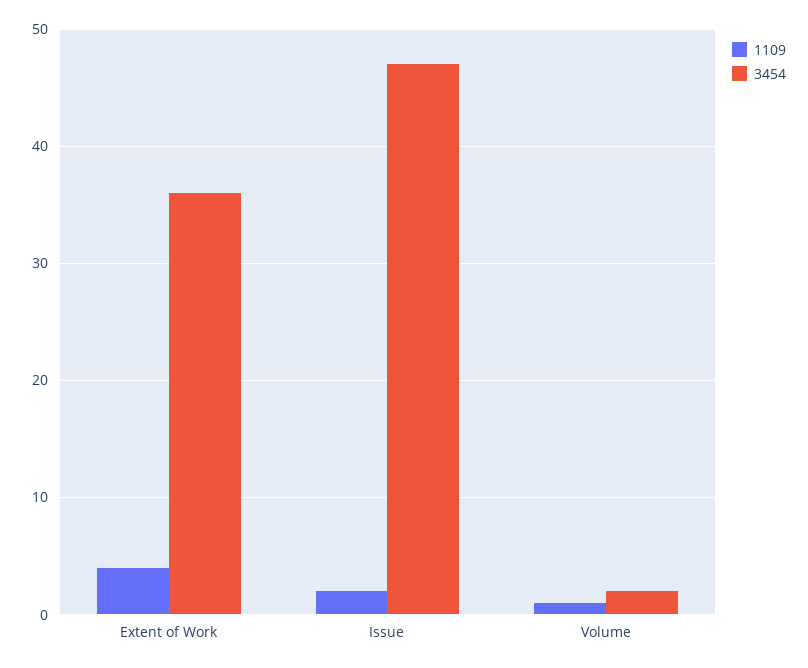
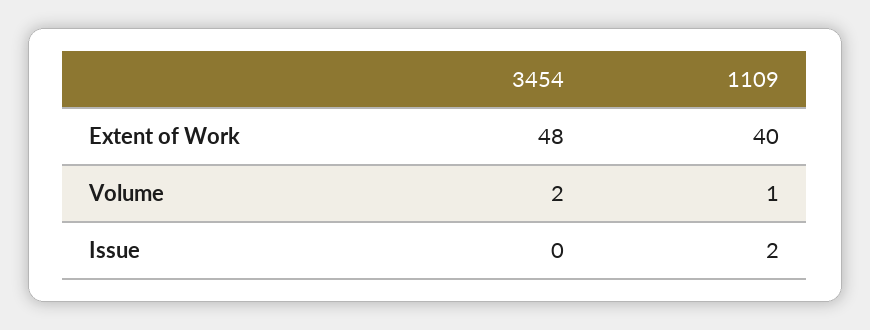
1109, Extent of Work: 4 -> 40
3454, Extent of Work: 36 -> 48
3454, Issue: 47 -> 0

